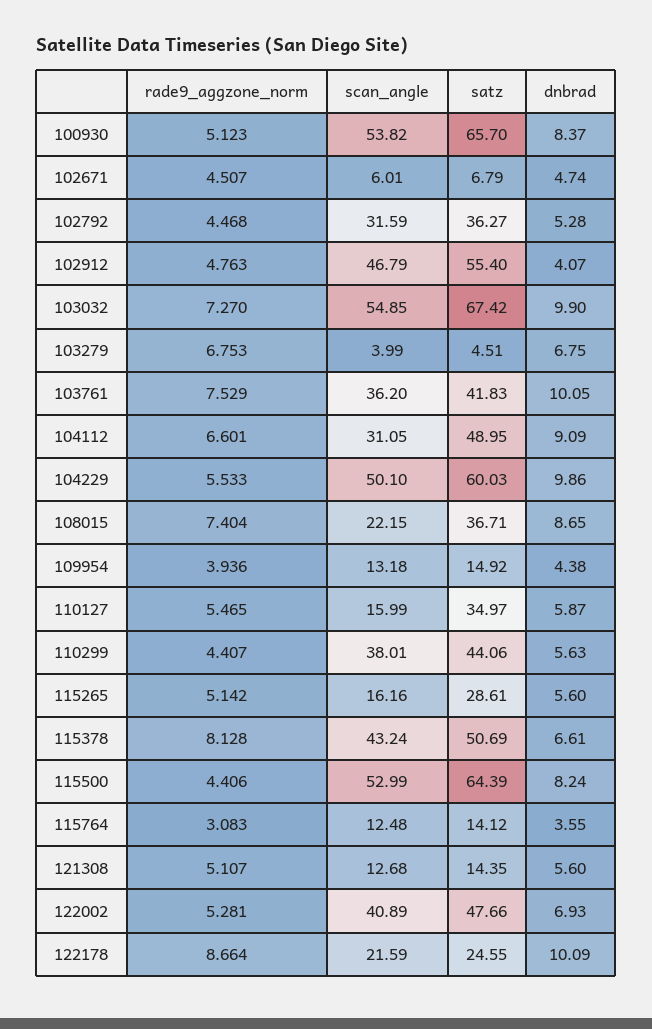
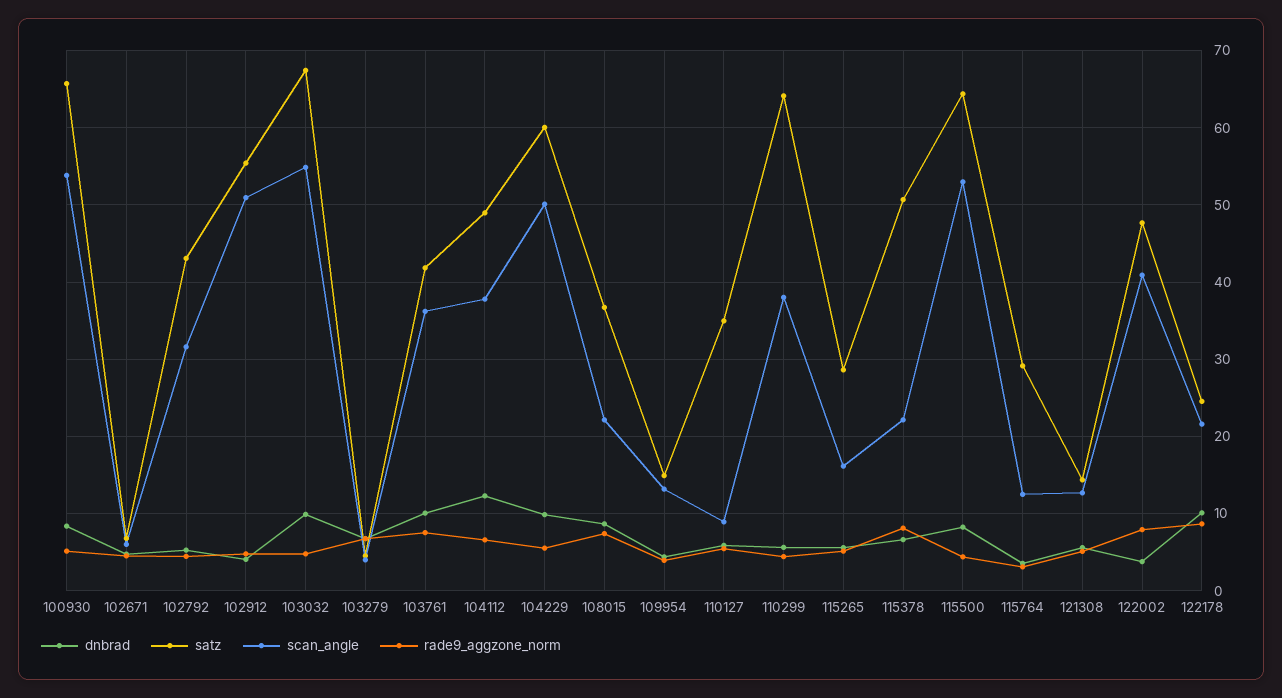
satz, 102792: 36.27 -> 43
scan_angle, 102912: 46.79 -> 51
rade9_aggzone_norm, 103032: 7.27 -> 5
scan_angle, 104112: 31.05 -> 38
dnbrad, 104112: 9.09 -> 12
scan_angle, 110127: 15.99 -> 9
satz, 110299: 44.06 -> 64
scan_angle, 115378: 43.24 -> 22
satz, 115764: 14.12 -> 29
rade9_aggzone_norm, 122002: 5.281 -> 8
dnbrad, 122002: 6.93 -> 4

